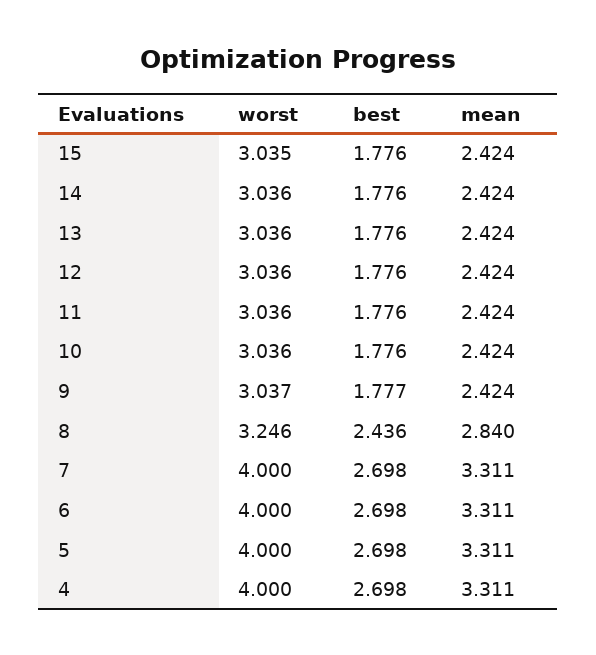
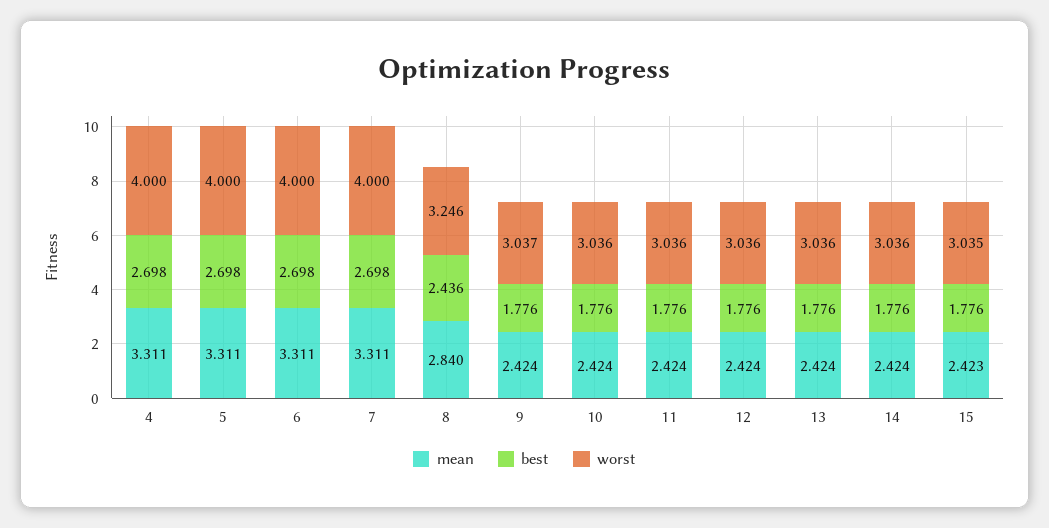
mean, 15: 2.424 -> 2.423
best, 9: 1.777 -> 1.776

